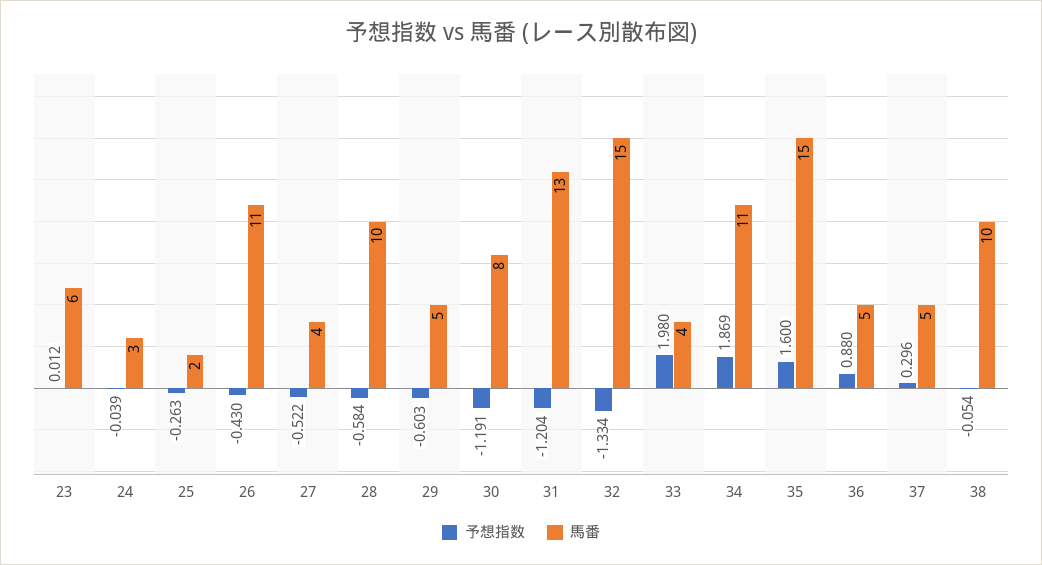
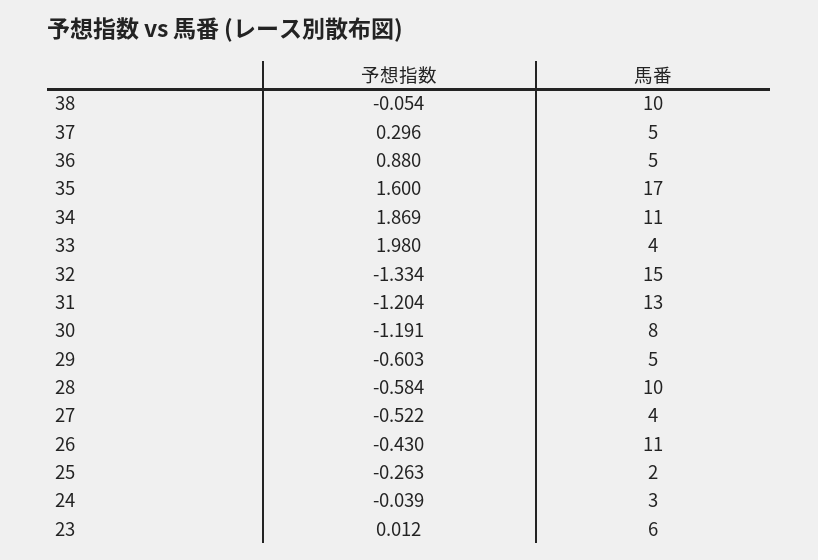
馬番, 35: 15 -> 17

